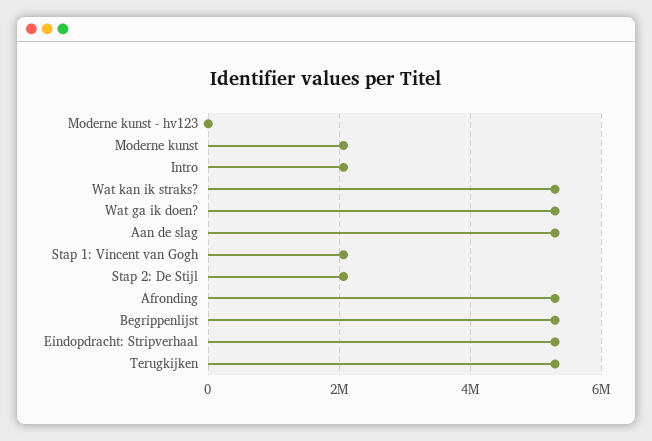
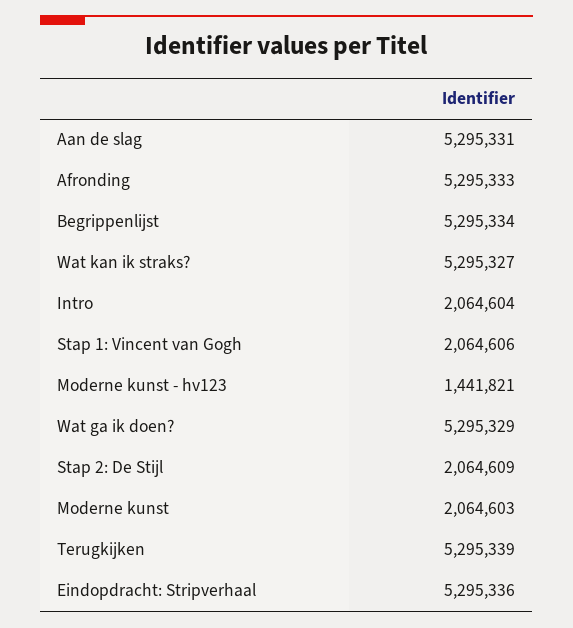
Moderne kunst - hv123: 0 -> 1441821

